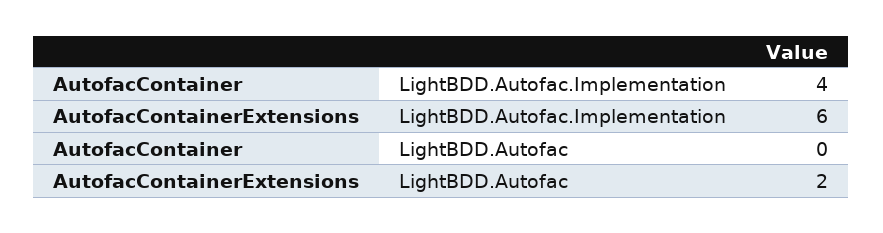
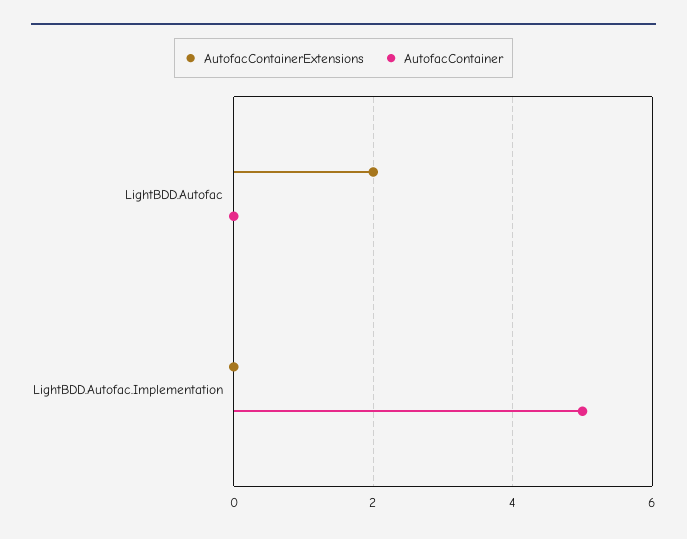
AutofacContainer, LightBDD.Autofac.Implementation: 4 -> 5
AutofacContainerExtensions, LightBDD.Autofac.Implementation: 6 -> 0

